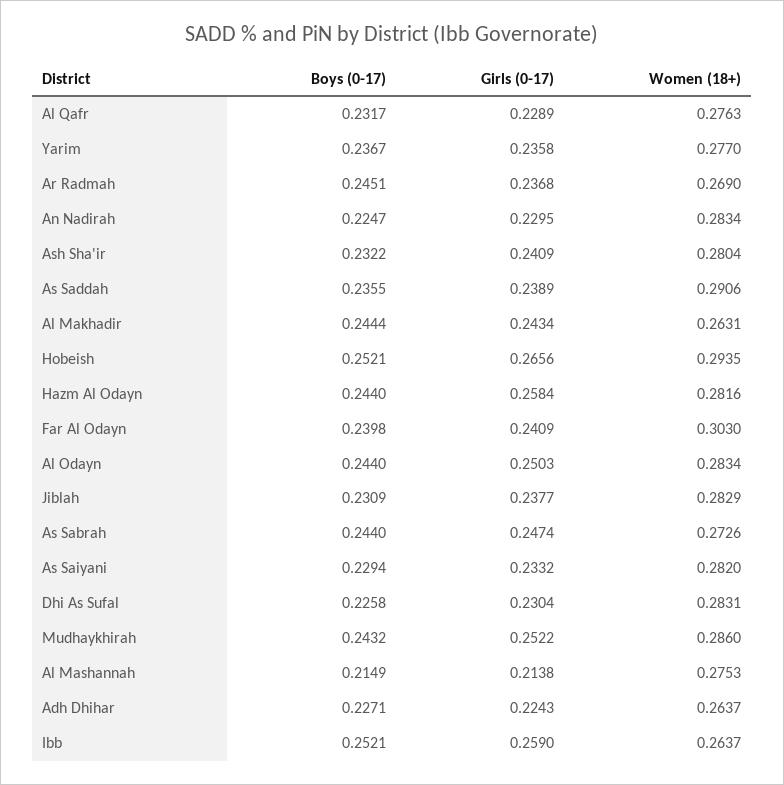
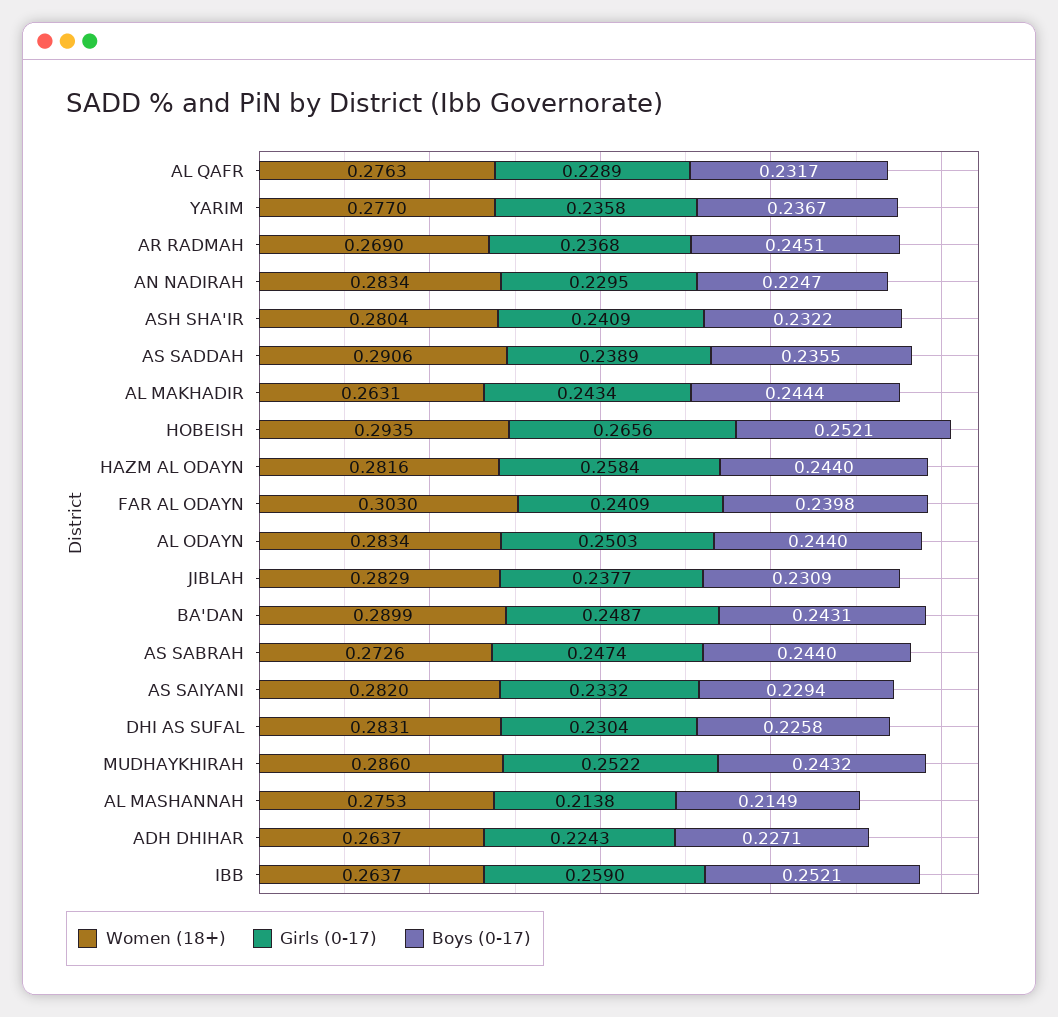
Women (18+), BA'DAN: none -> 0.2899
Girls (0-17), BA'DAN: none -> 0.2487
Boys (0-17), BA'DAN: none -> 0.2431

